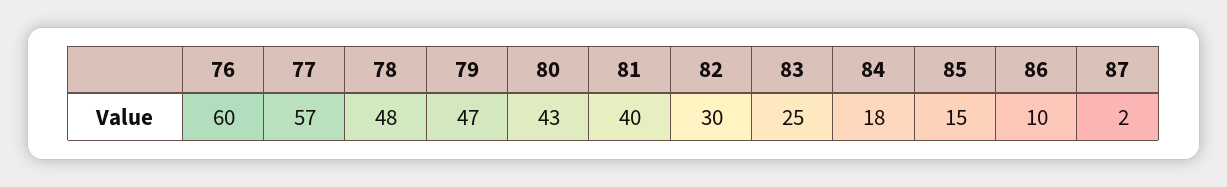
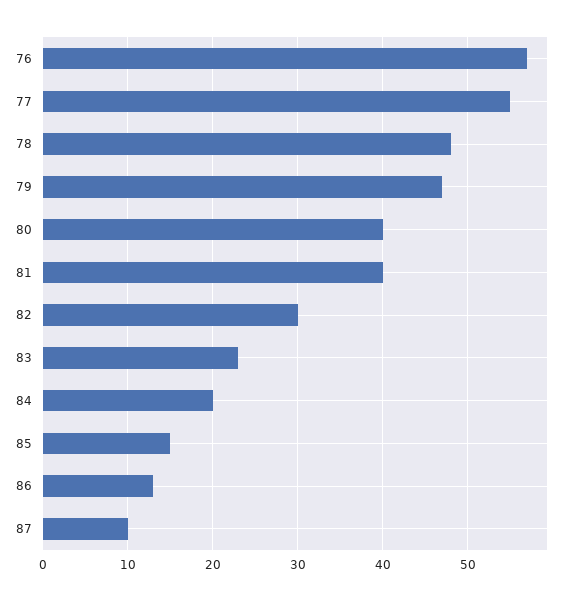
76: 60 -> 57
77: 57 -> 55
80: 43 -> 40
83: 25 -> 23
84: 18 -> 20
86: 10 -> 13
87: 2 -> 10

